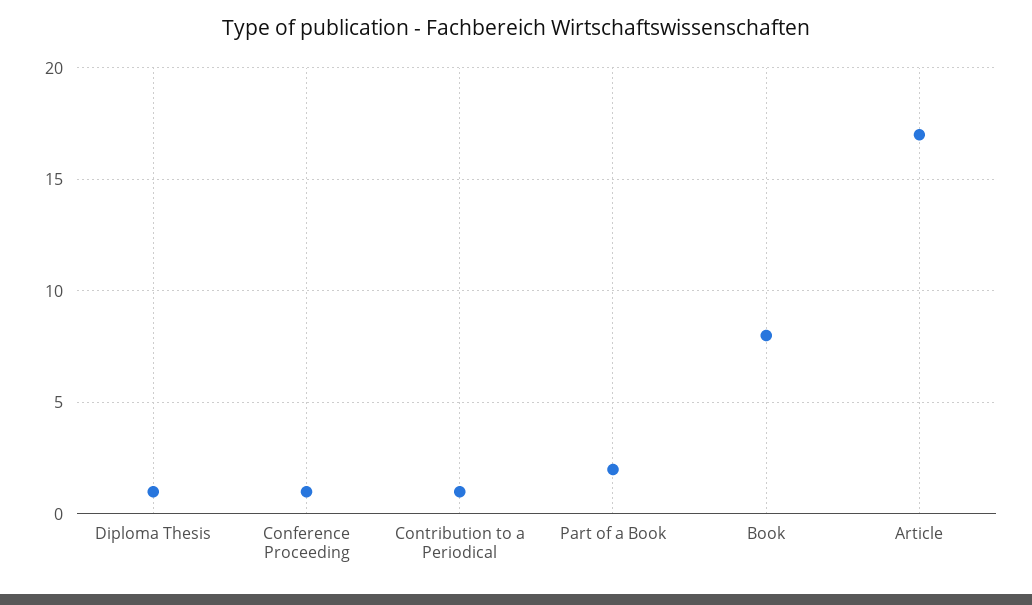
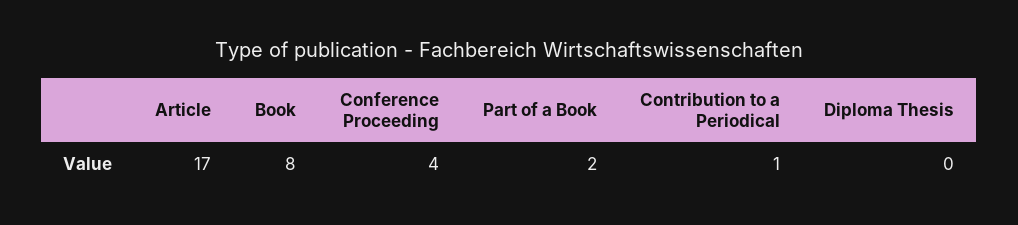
Diploma Thesis: 1 -> 0
Conference Proceeding: 1 -> 4

